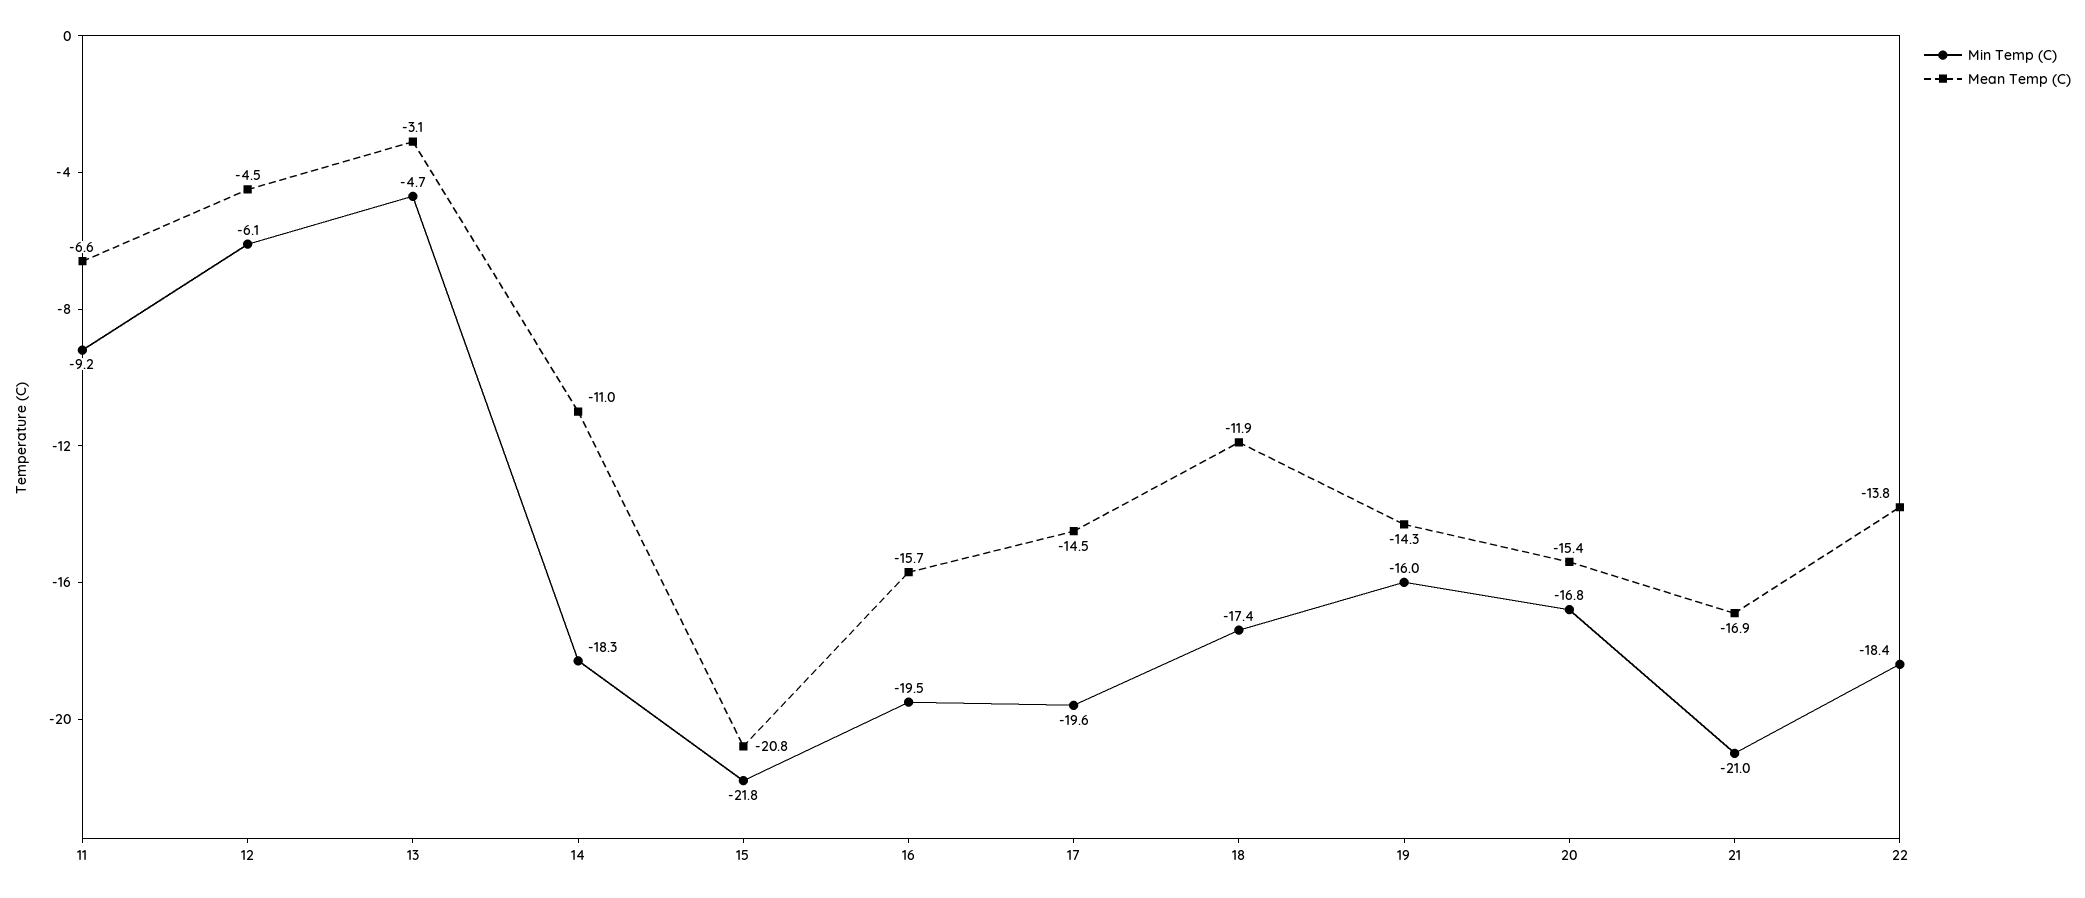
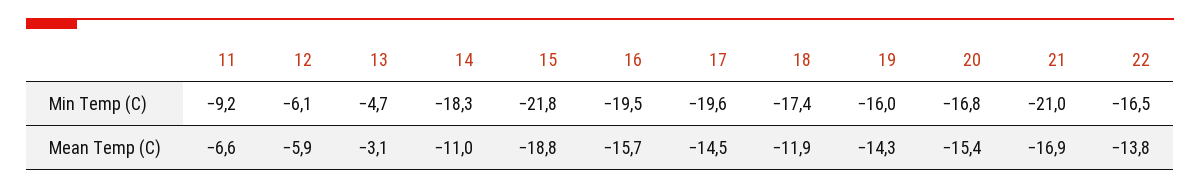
Mean Temp (C), 12: -4.5 -> -5.9
Mean Temp (C), 15: -20.8 -> -18.8
Min Temp (C), 22: -18.4 -> -16.5

